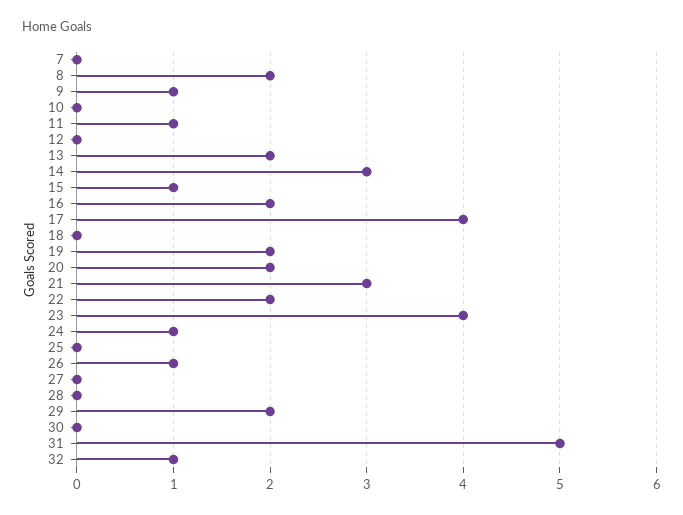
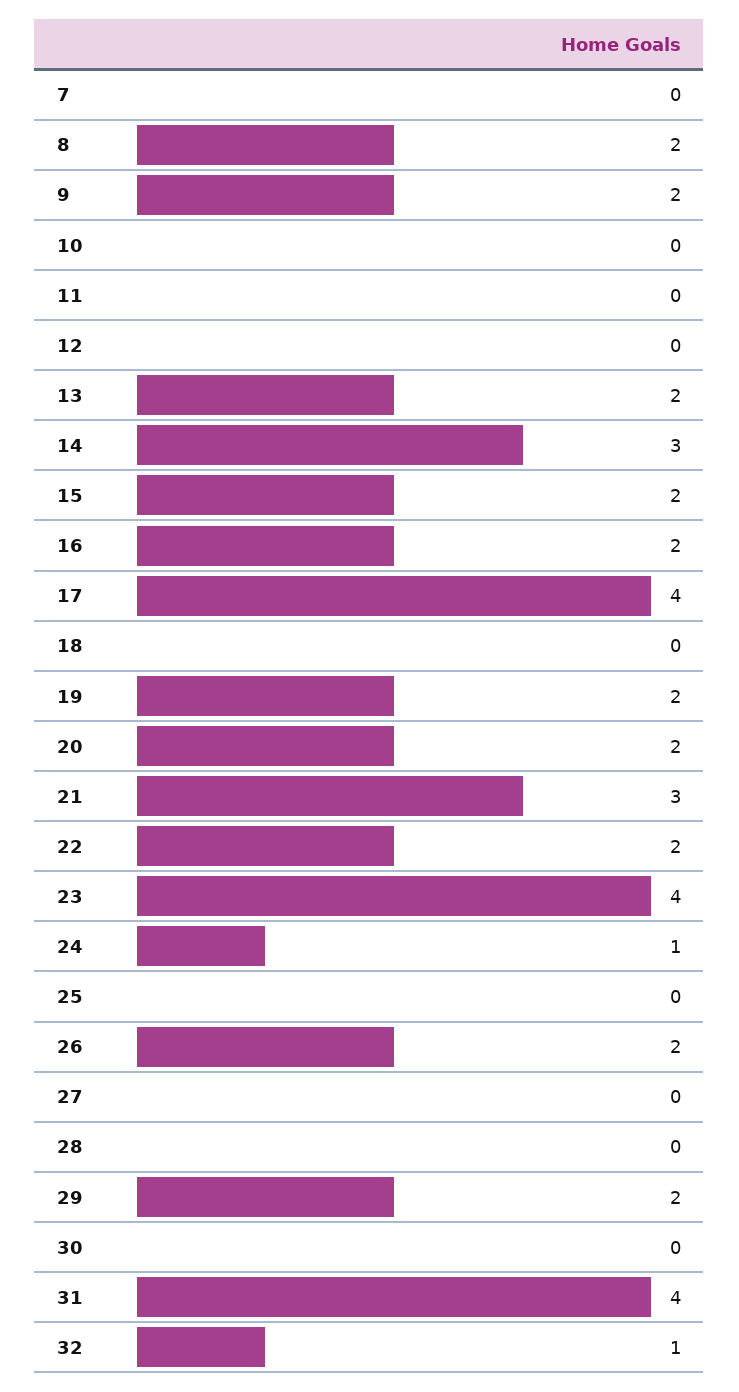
9: 1 -> 2
11: 1 -> 0
15: 1 -> 2
26: 1 -> 2
31: 5 -> 4

